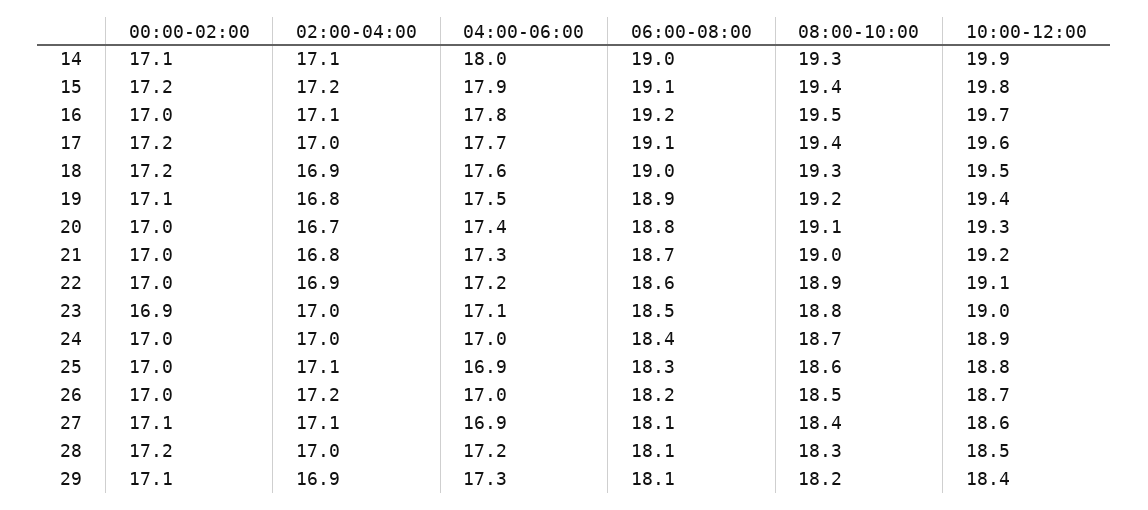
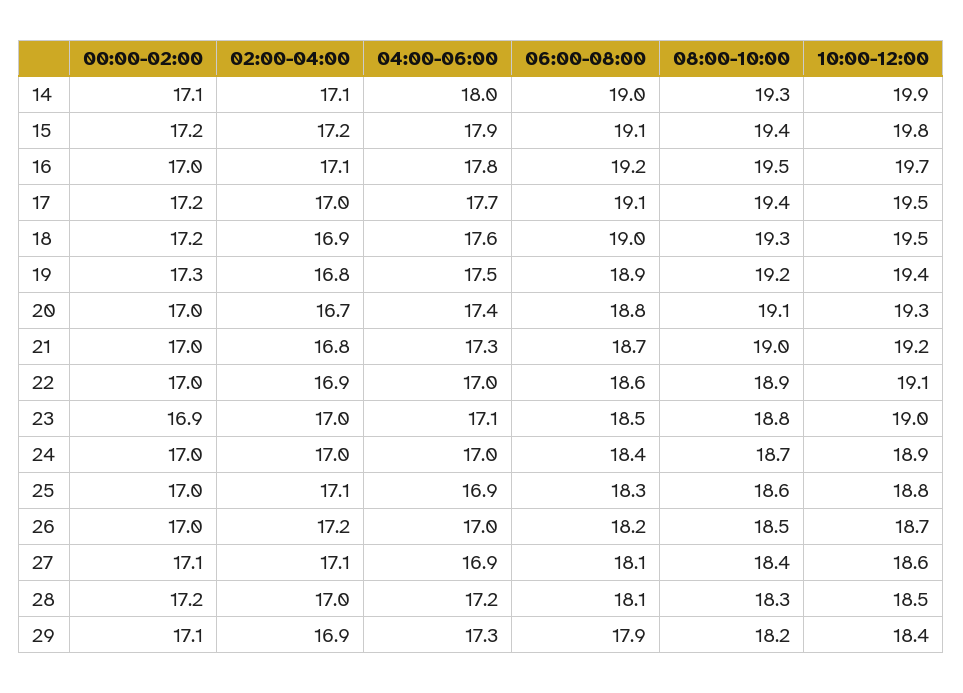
10:00-12:00, 17: 19.6 -> 19.5
00:00-02:00, 19: 17.1 -> 17.3
04:00-06:00, 22: 17.2 -> 17
06:00-08:00, 29: 18.1 -> 17.9

